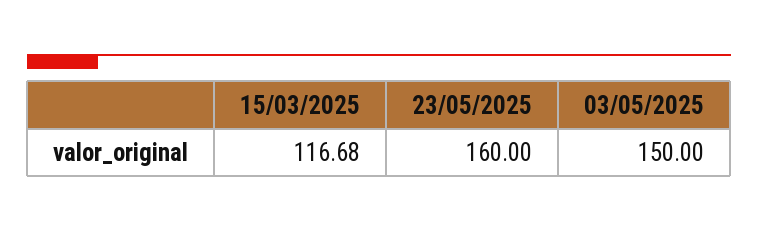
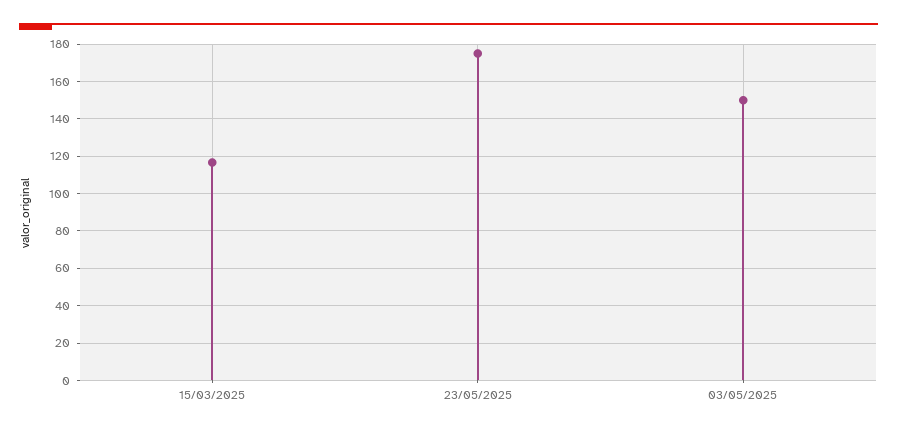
23/05/2025: 160 -> 175

